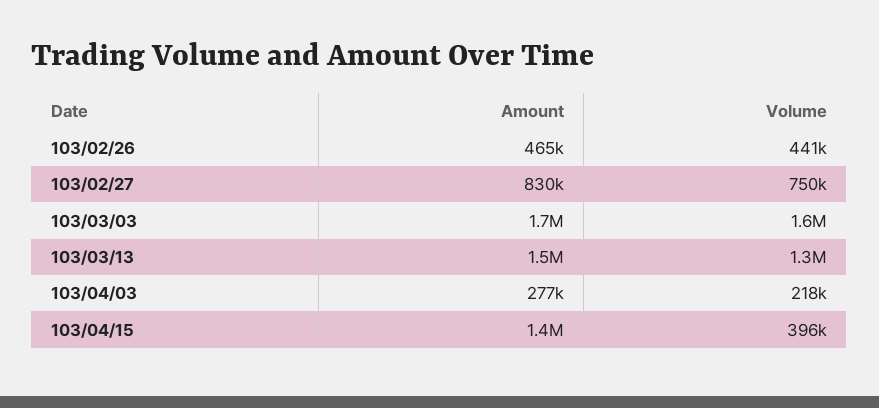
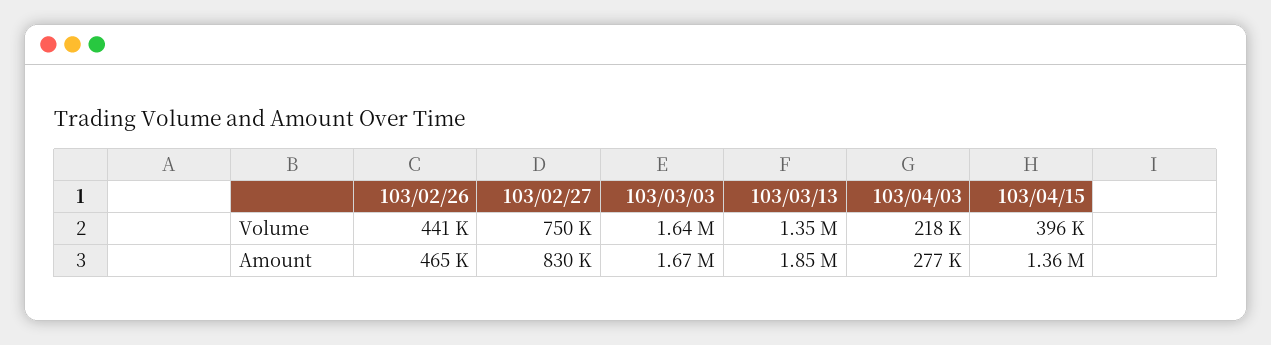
Amount, 103/03/13: 1500000 -> 1850000

